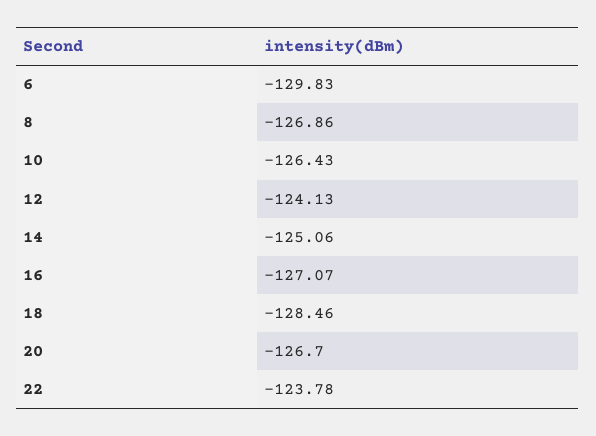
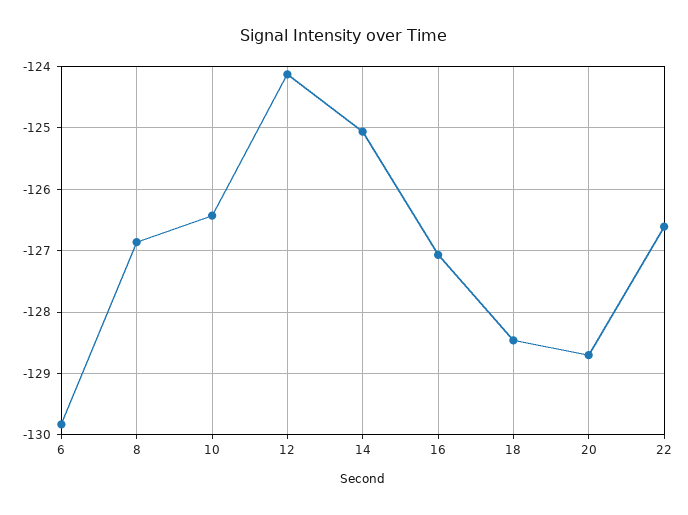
20: -126.7 -> -128.7
22: -123.78 -> -126.6

